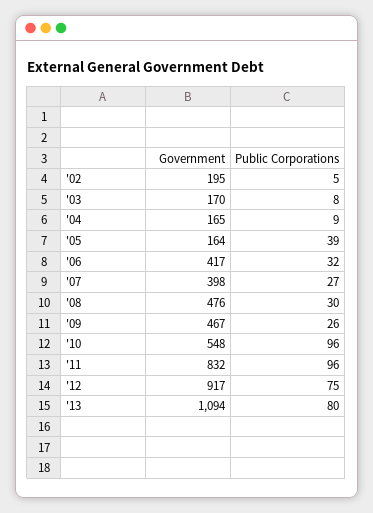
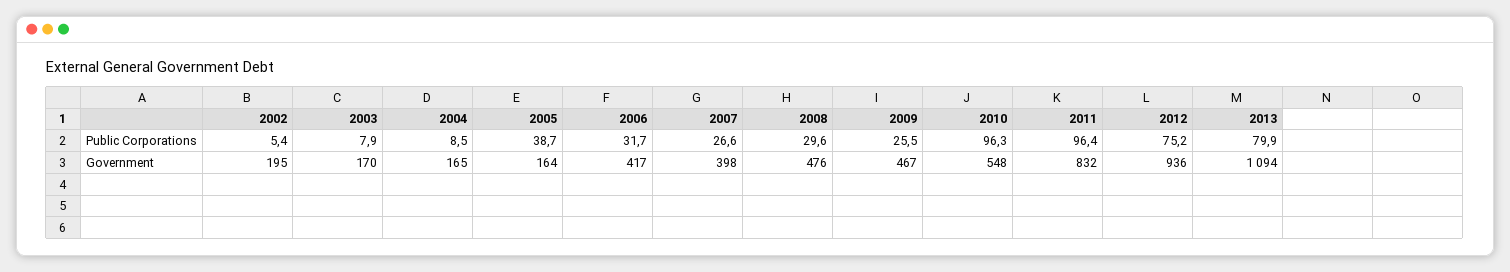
Government, '12: 917 -> 936

